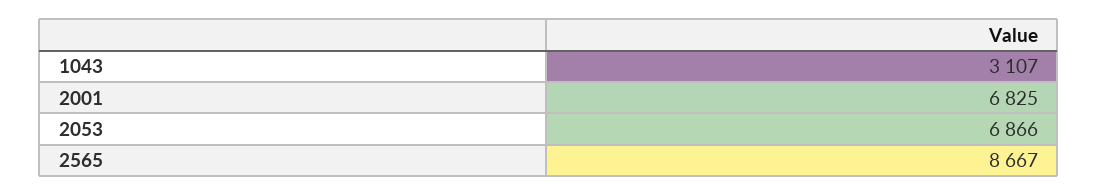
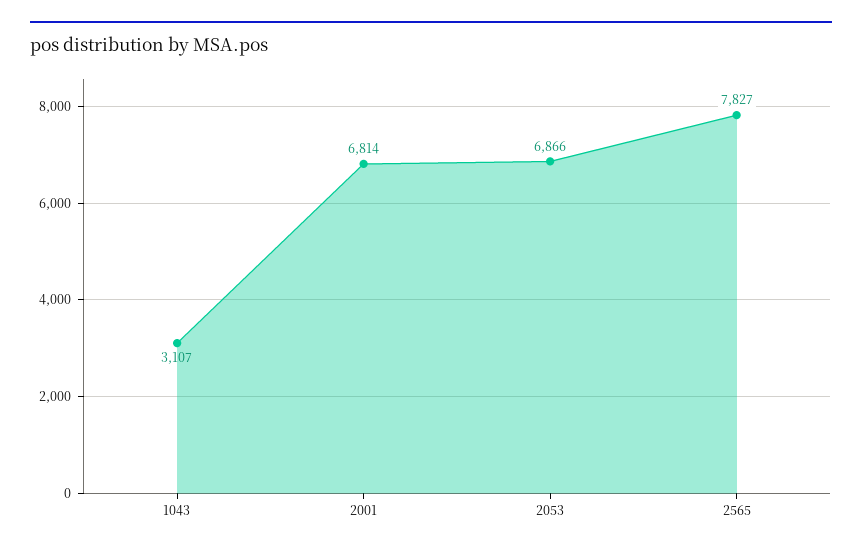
2001: 6825 -> 6814
2565: 8667 -> 7827

